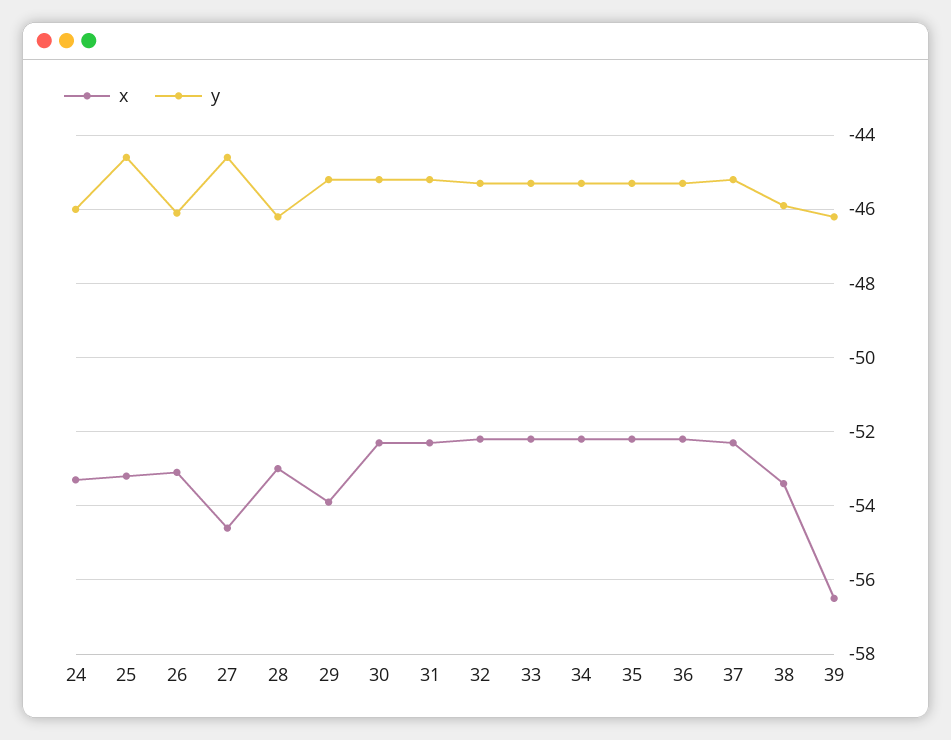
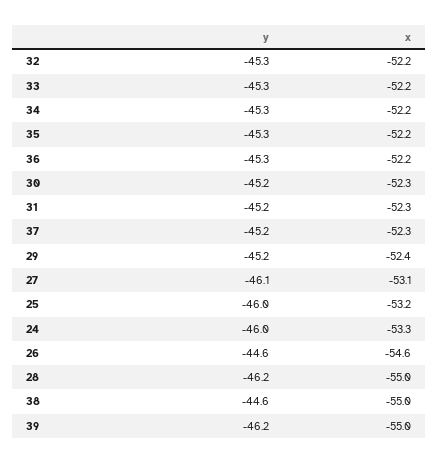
y, 25: -44.5 -> -46
x, 26: -53 -> -54.6
y, 26: -46 -> -44.6
x, 27: -54.5 -> -53.1
y, 27: -44.5 -> -46.1
x, 28: -53 -> -55
x, 29: -54 -> -52.4
x, 38: -53.5 -> -55
y, 38: -46 -> -44.6
x, 39: -56.5 -> -55

